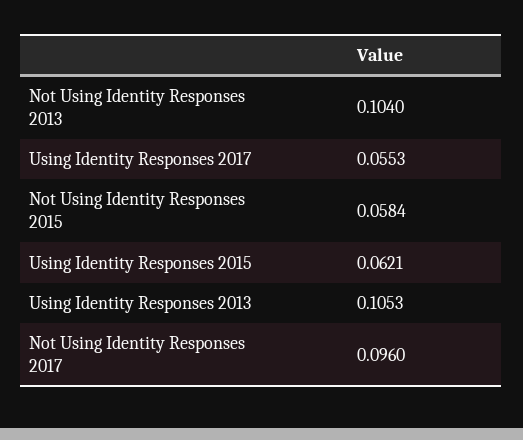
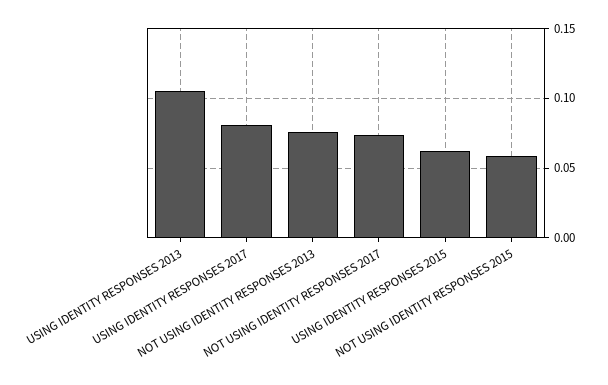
Not Using Identity Responses 2013: 0.104 -> 0.075
Using Identity Responses 2017: 0.0553 -> 0.08
Not Using Identity Responses 2017: 0.096 -> 0.075

